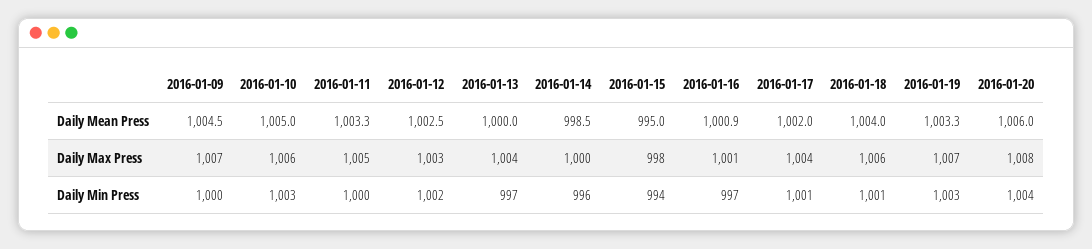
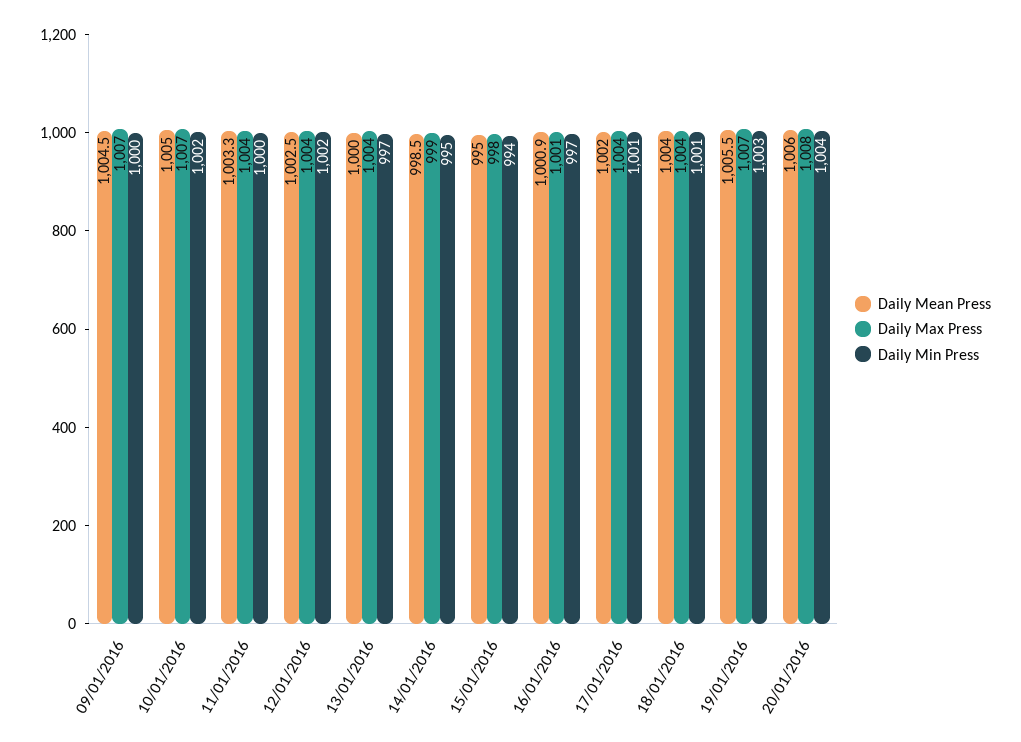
Daily Mean Press, 2016-01-19: 1003.3 -> 1005.5
Daily Max Press, 2016-01-10: 1006 -> 1007
Daily Max Press, 2016-01-11: 1005 -> 1004
Daily Max Press, 2016-01-12: 1003 -> 1004
Daily Max Press, 2016-01-14: 1000 -> 999
Daily Max Press, 2016-01-18: 1006 -> 1004
Daily Min Press, 2016-01-10: 1003 -> 1002
Daily Min Press, 2016-01-14: 996 -> 995

